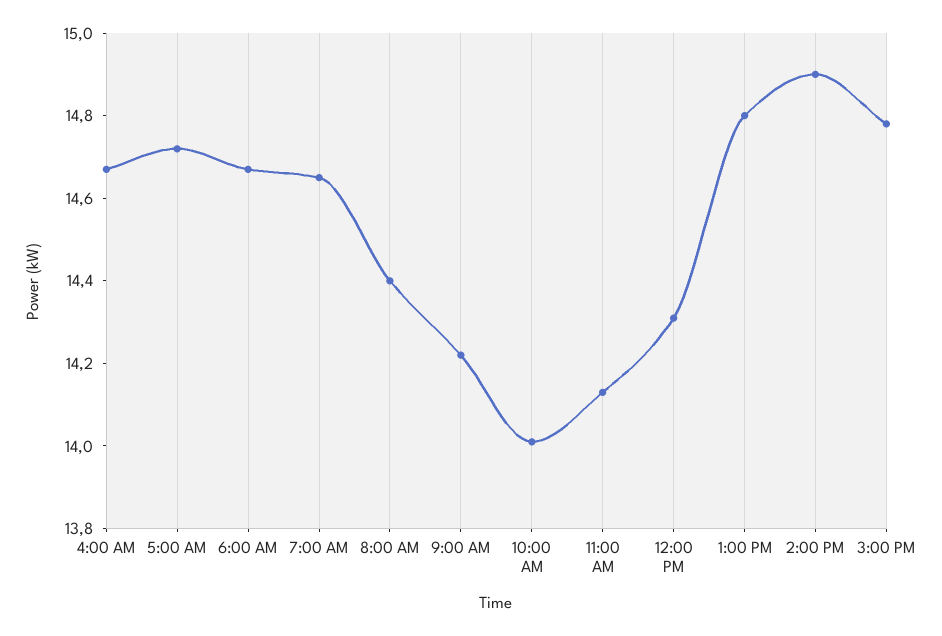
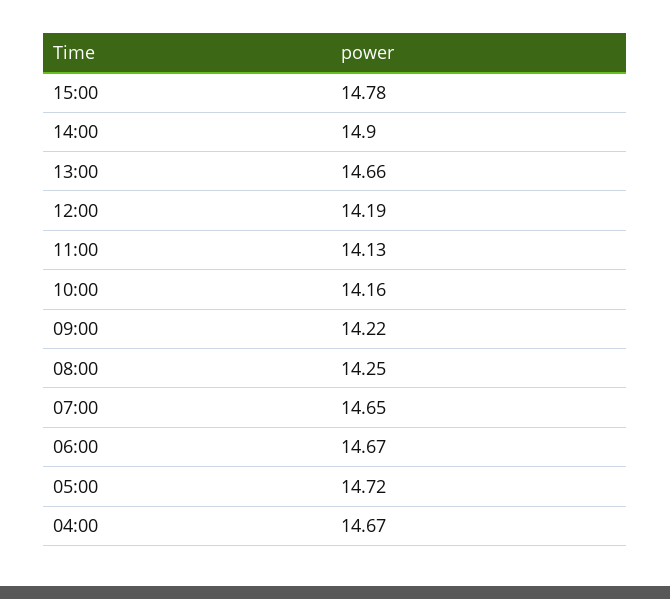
8:00 AM: 14.4 -> 14.25
10:00 AM: 14 -> 14.16
12:00 PM: 14.3 -> 14.19
1:00 PM: 14.8 -> 14.66

